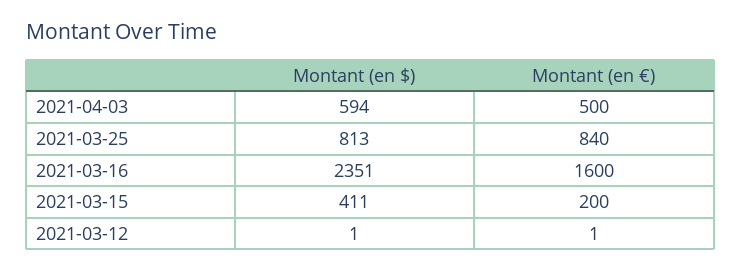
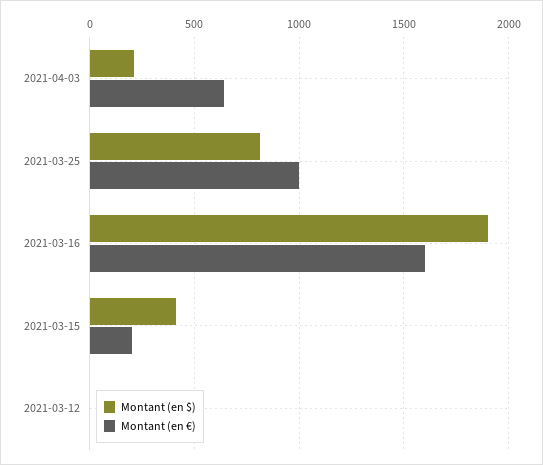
Montant (en $), 2021-04-03: 594 -> 200
Montant (en €), 2021-04-03: 500 -> 650
Montant (en €), 2021-03-25: 840 -> 1000
Montant (en $), 2021-03-16: 2351 -> 1900

